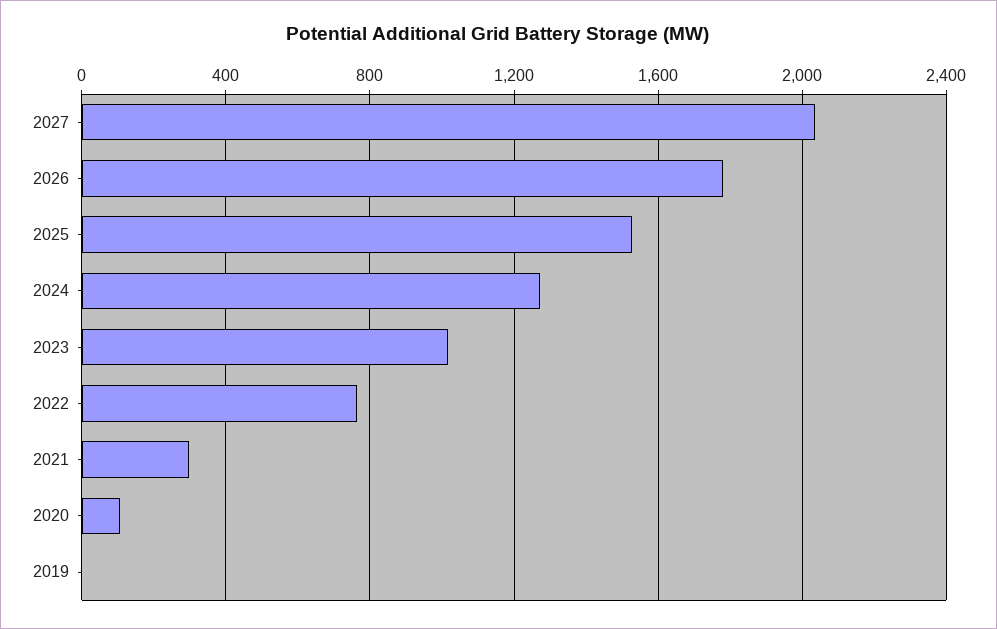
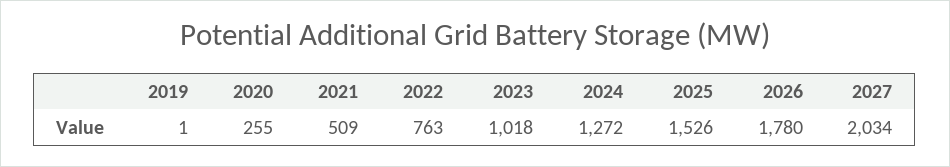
2021: 300 -> 509
2020: 100 -> 255

